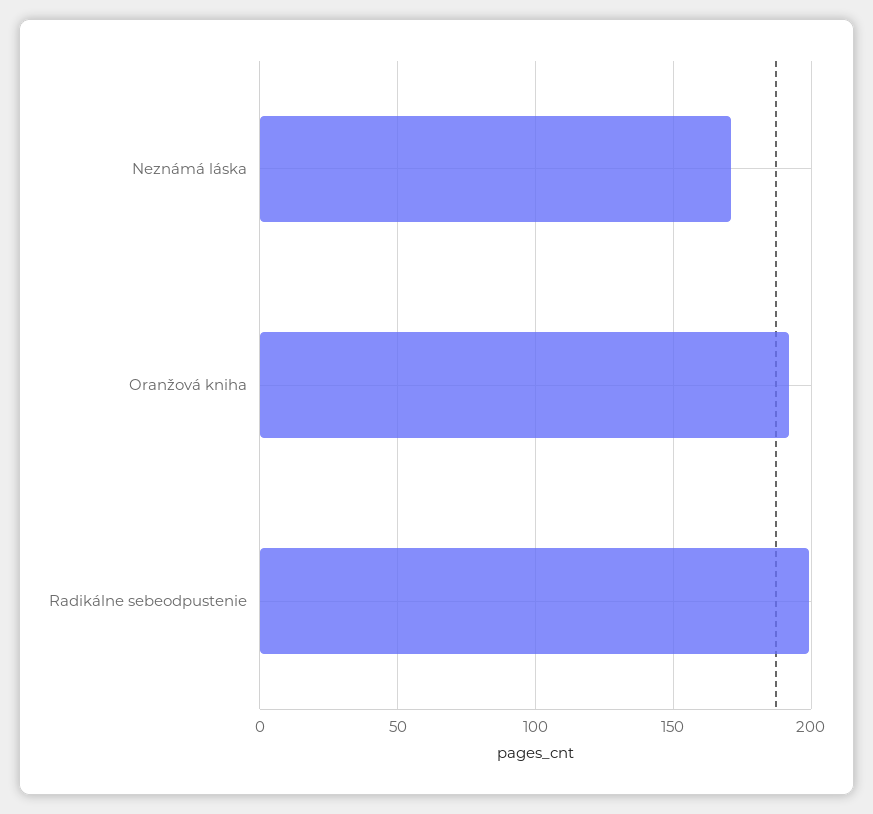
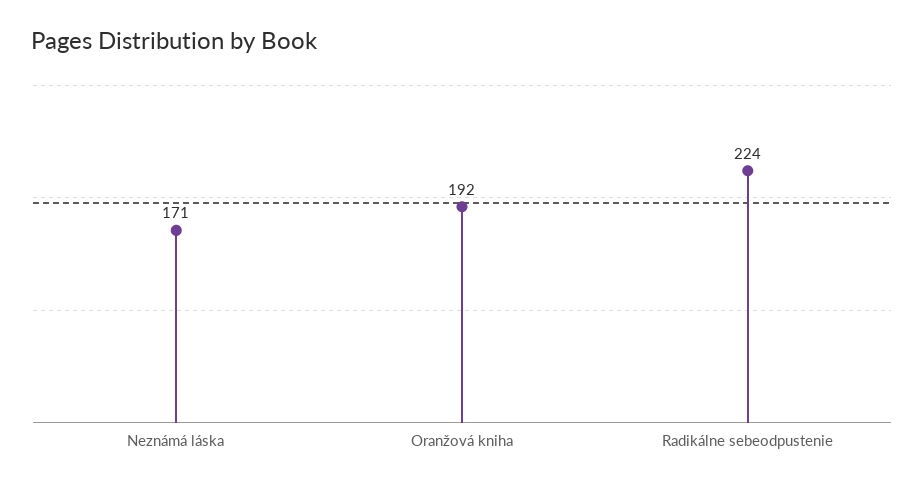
Radikálne sebeodpustenie: 200 -> 224

